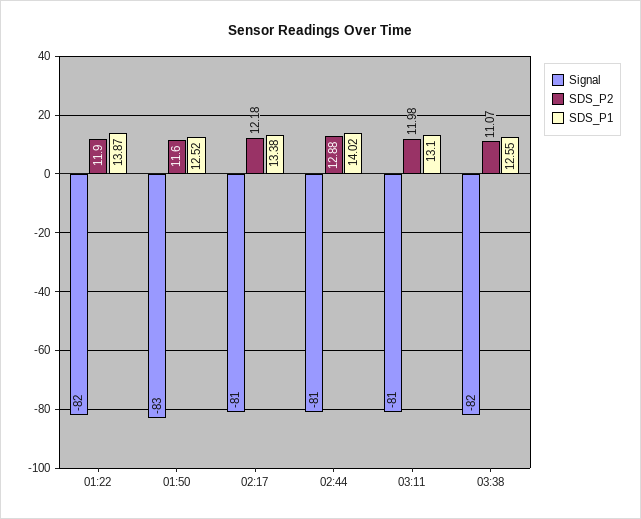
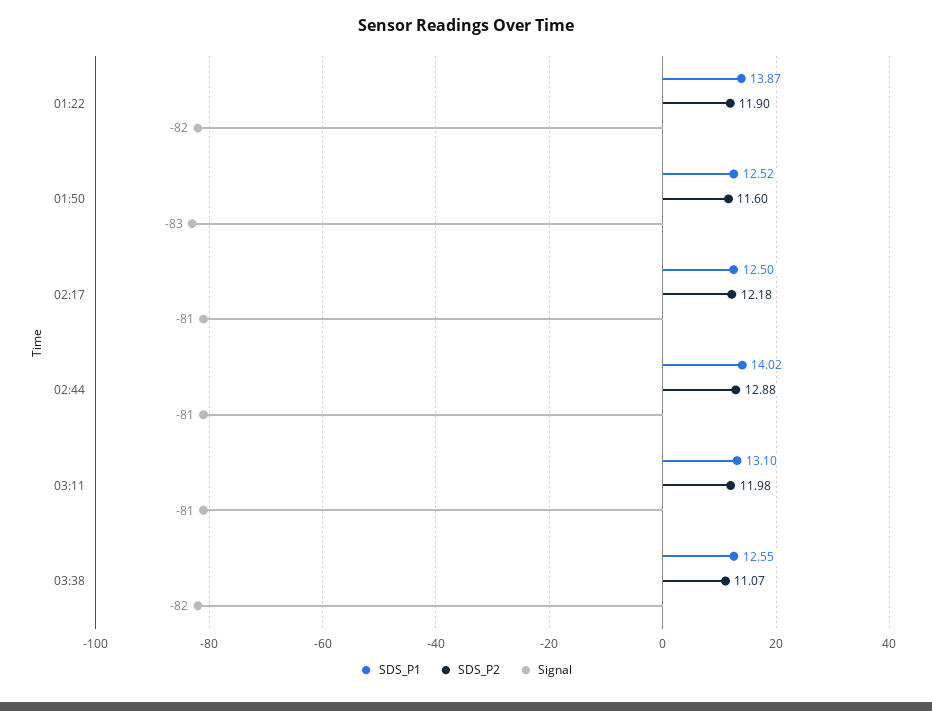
SDS_P1, 02:17: 13.38 -> 12.5

